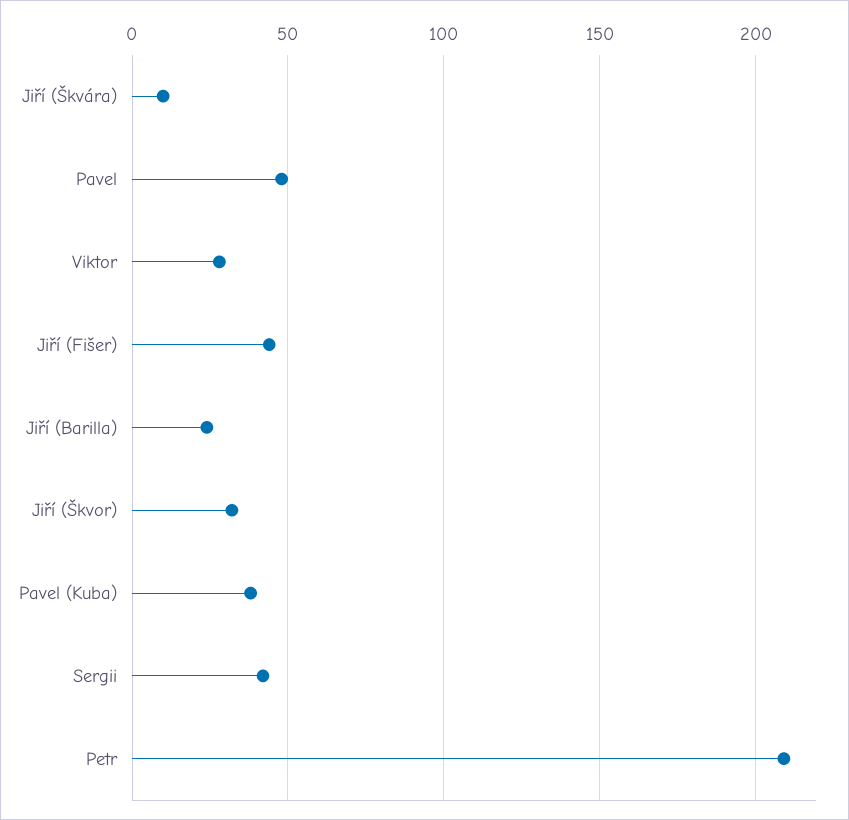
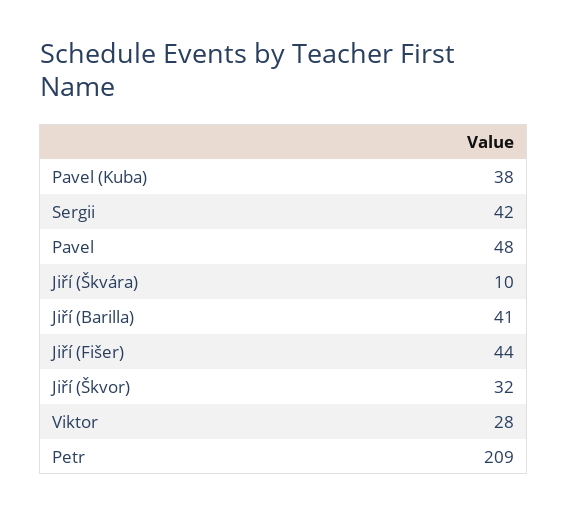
Jiří (Barilla): 25 -> 41

